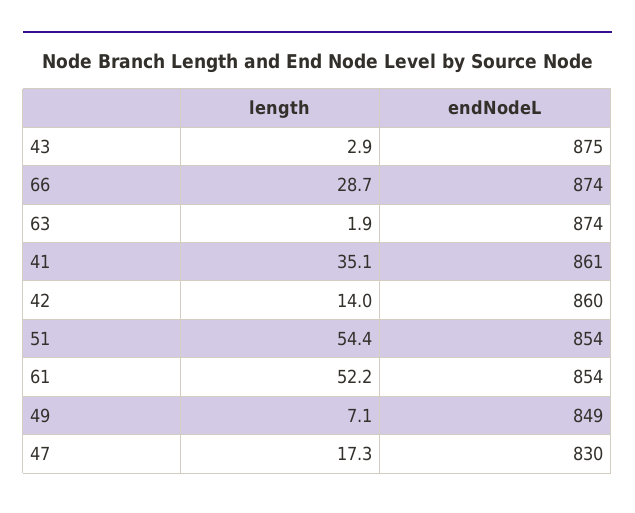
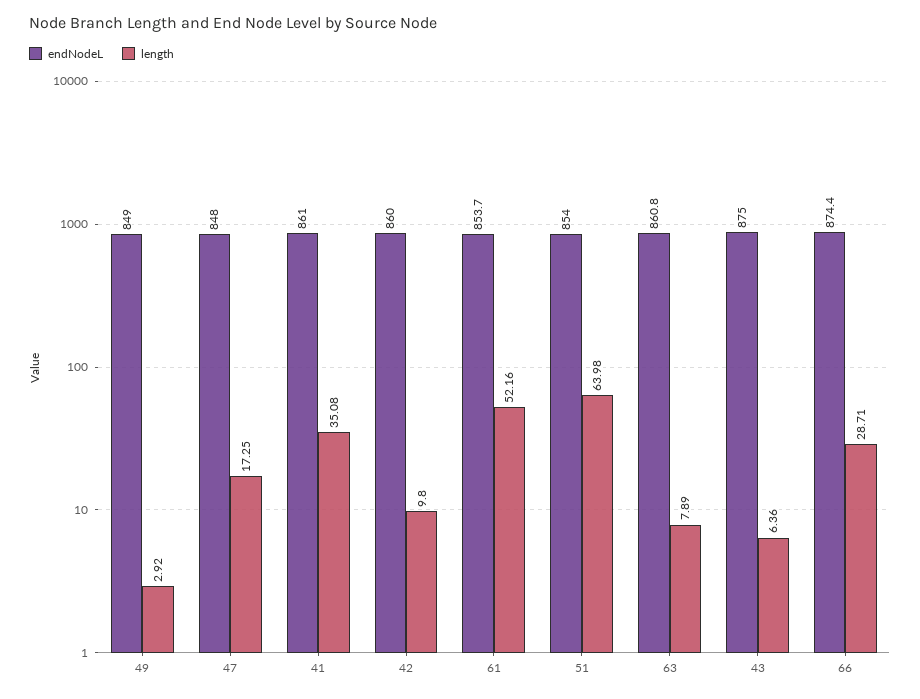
length, 43: 2.9 -> 6.36
length, 63: 1.9 -> 7.89
endNodeL, 63: 874 -> 860.8
length, 42: 14 -> 9.8
length, 51: 54.4 -> 63.98
length, 49: 7.1 -> 2.92
endNodeL, 47: 830 -> 848

